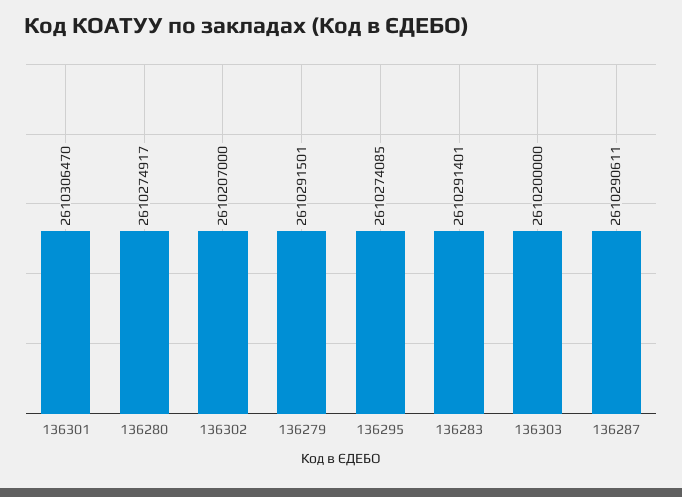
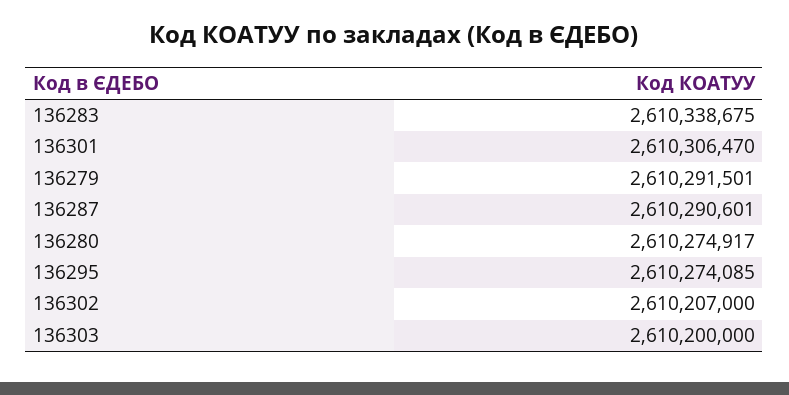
136283: 2610291401 -> 2610338675
136287: 2610290611 -> 2610290601

